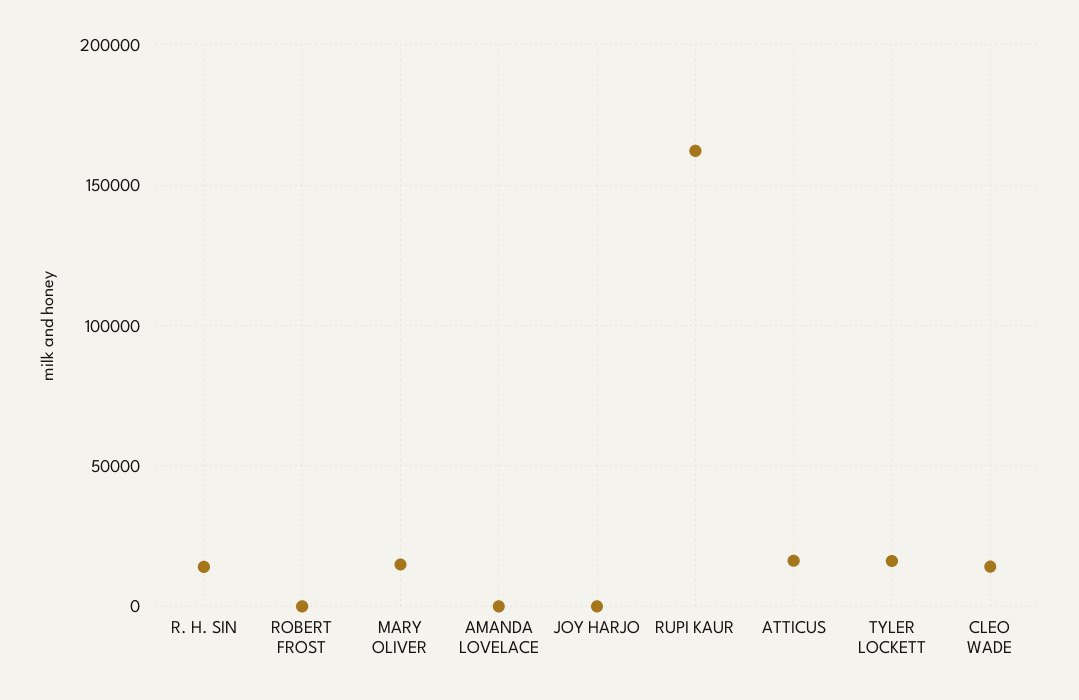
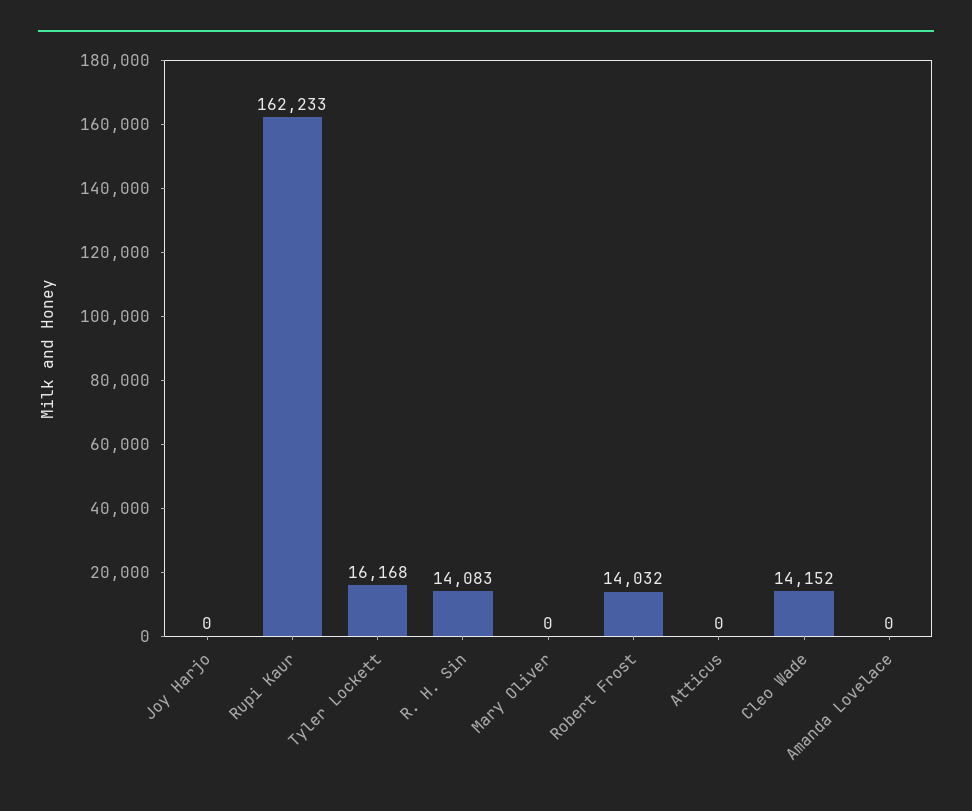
ROBERT FROST: 0 -> 14032
MARY OLIVER: 15000 -> 0
ATTICUS: 15000 -> 0

